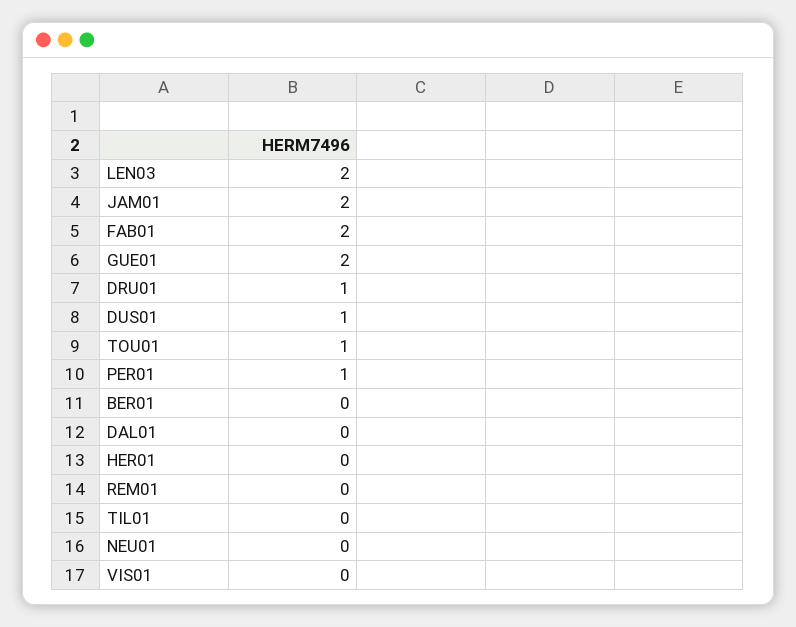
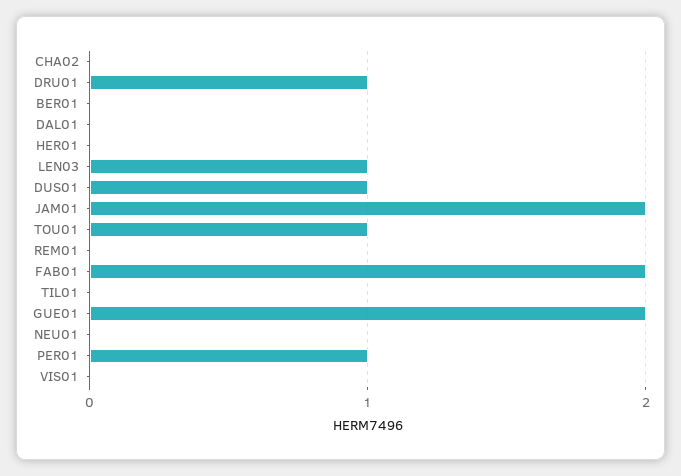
LEN03: 2 -> 1
CHA02: none -> 0

